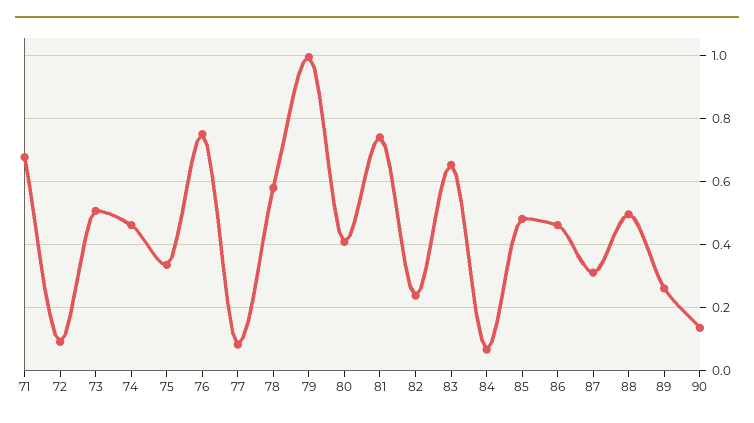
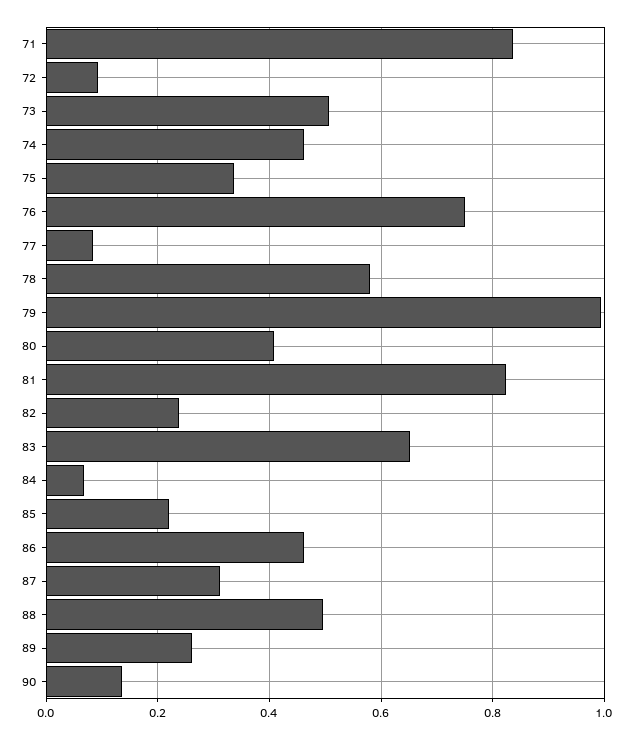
71: 0.68 -> 0.84
81: 0.74 -> 0.82
85: 0.48 -> 0.22

